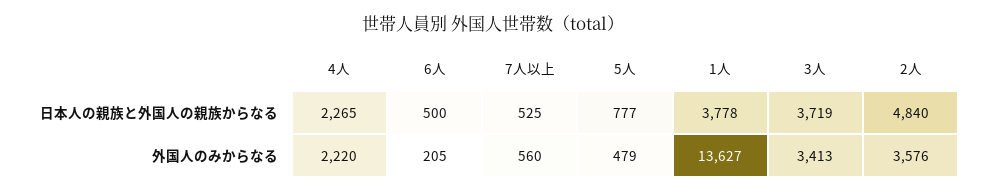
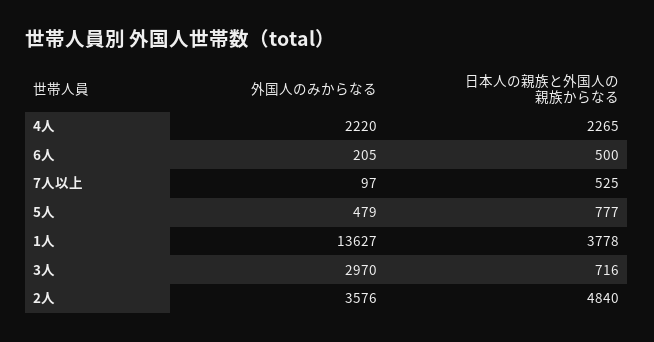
3人, 日本人の親族と外国人の親族からなる: 3719 -> 716
7人以上, 外国人のみからなる: 560 -> 97
3人, 外国人のみからなる: 3413 -> 2970

